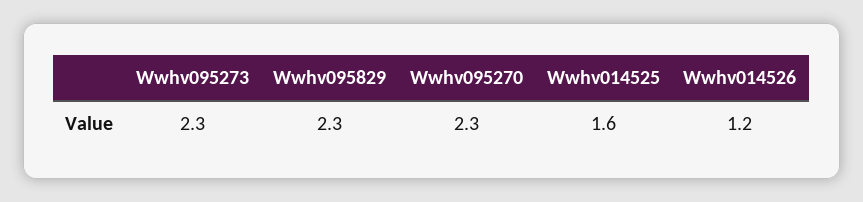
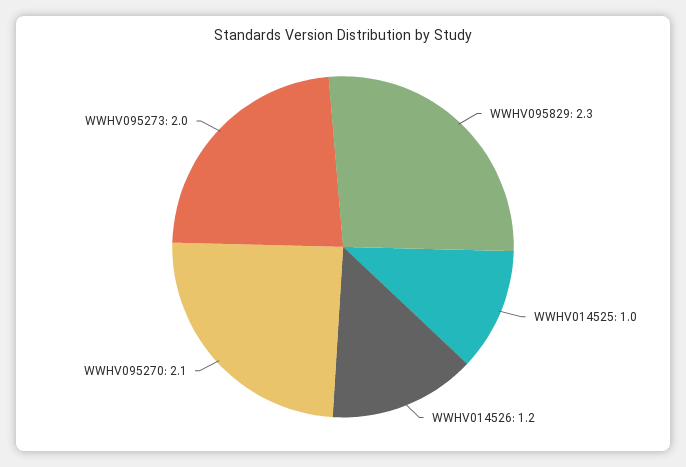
Wwhv095273: 2.3 -> 2
Wwhv095270: 2.3 -> 2.1
Wwhv014525: 1.6 -> 1

